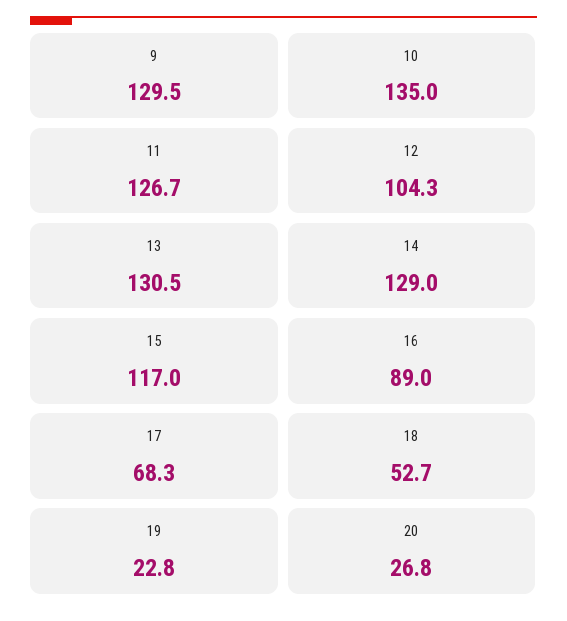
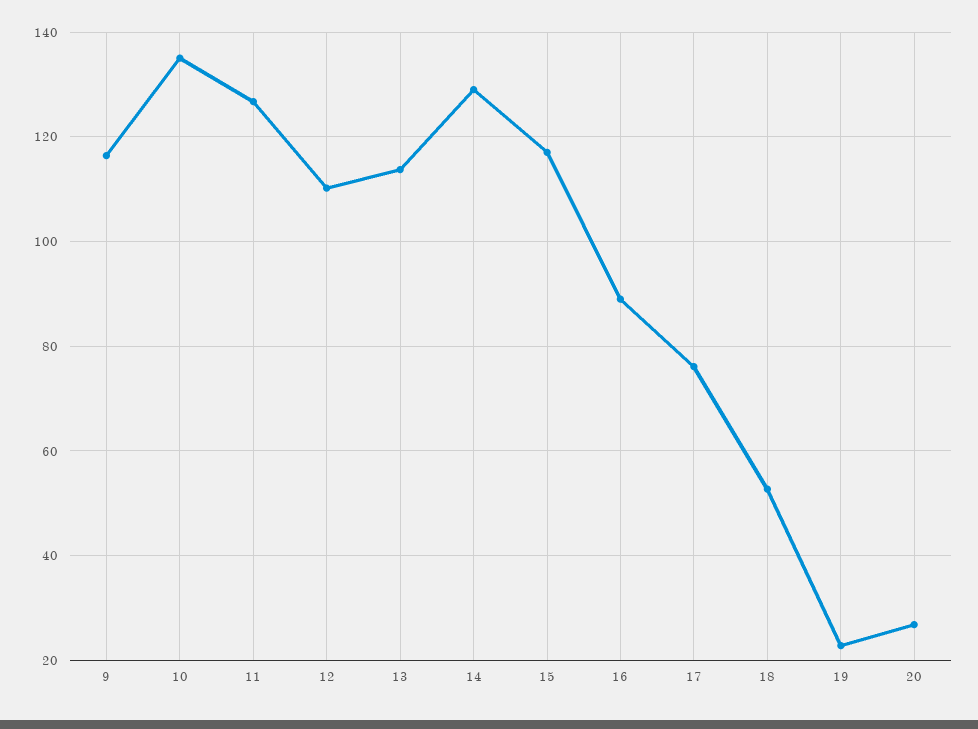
9: 129.5 -> 116
12: 104.3 -> 110
13: 130.5 -> 114
17: 68.3 -> 76

